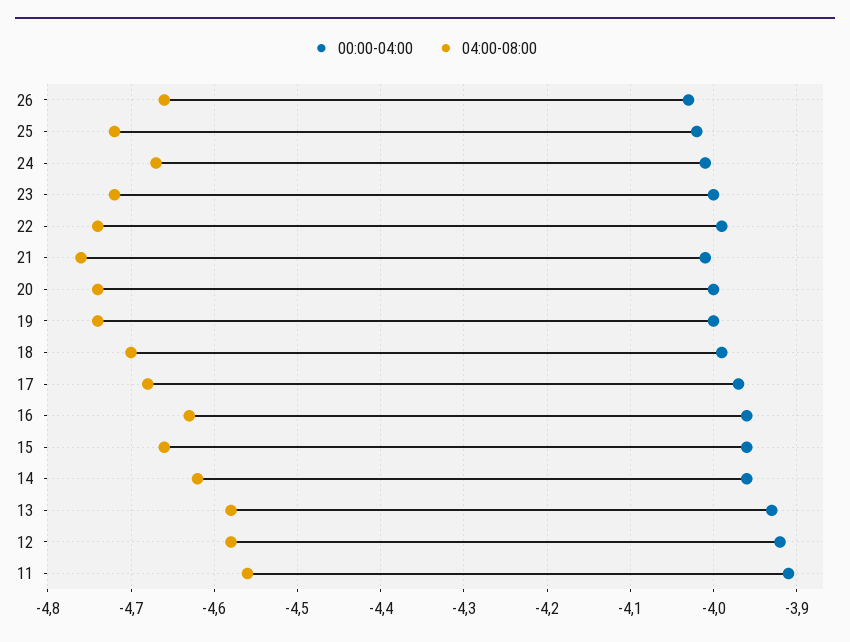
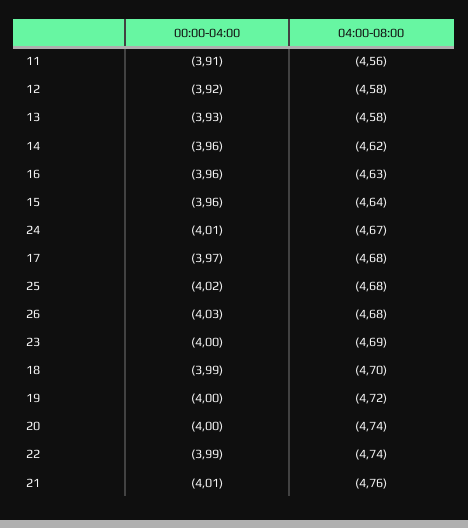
04:00-08:00, 26: -4.66 -> -4.68
04:00-08:00, 25: -4.72 -> -4.68
04:00-08:00, 23: -4.72 -> -4.69
04:00-08:00, 19: -4.74 -> -4.72
04:00-08:00, 15: -4.66 -> -4.64

